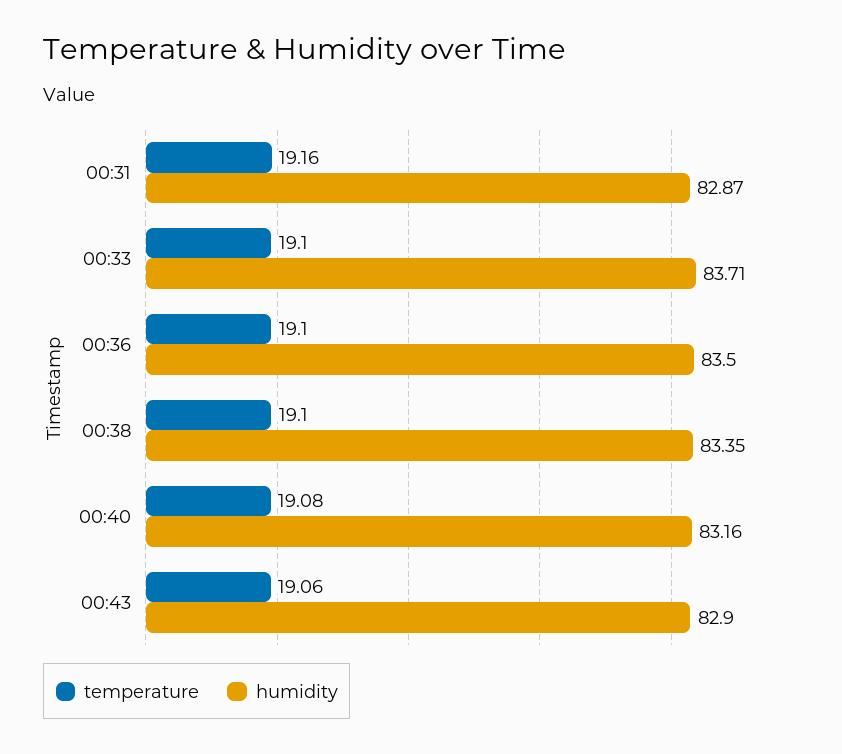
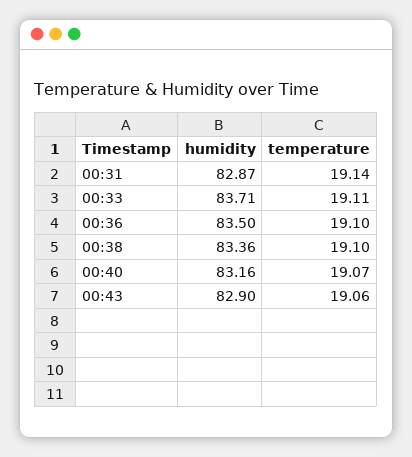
temperature, 00:31: 19.16 -> 19.14
temperature, 00:33: 19.1 -> 19.11
humidity, 00:38: 83.35 -> 83.36
temperature, 00:40: 19.08 -> 19.07

